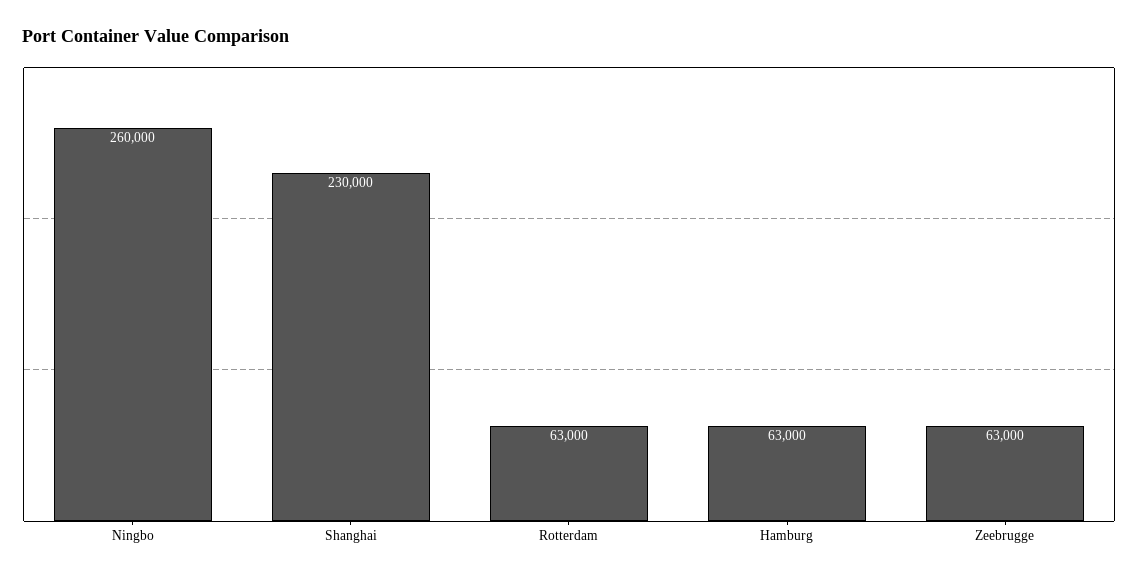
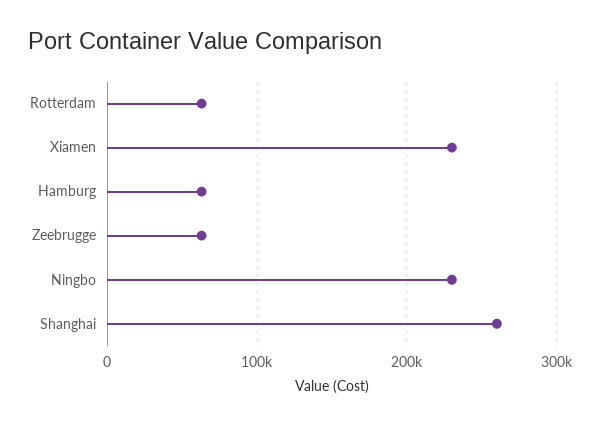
Ningbo: 260000 -> 230000
Shanghai: 230000 -> 260000
Xiamen: none -> 230000

